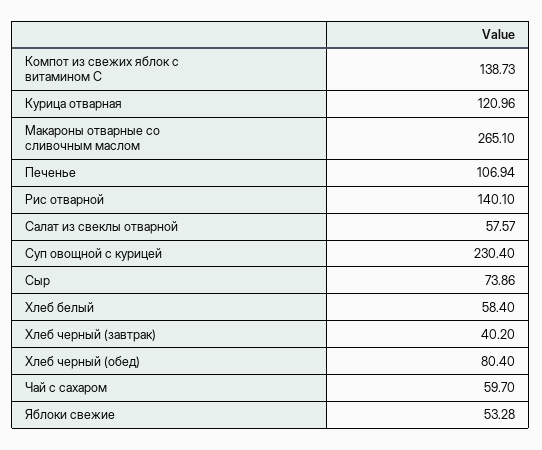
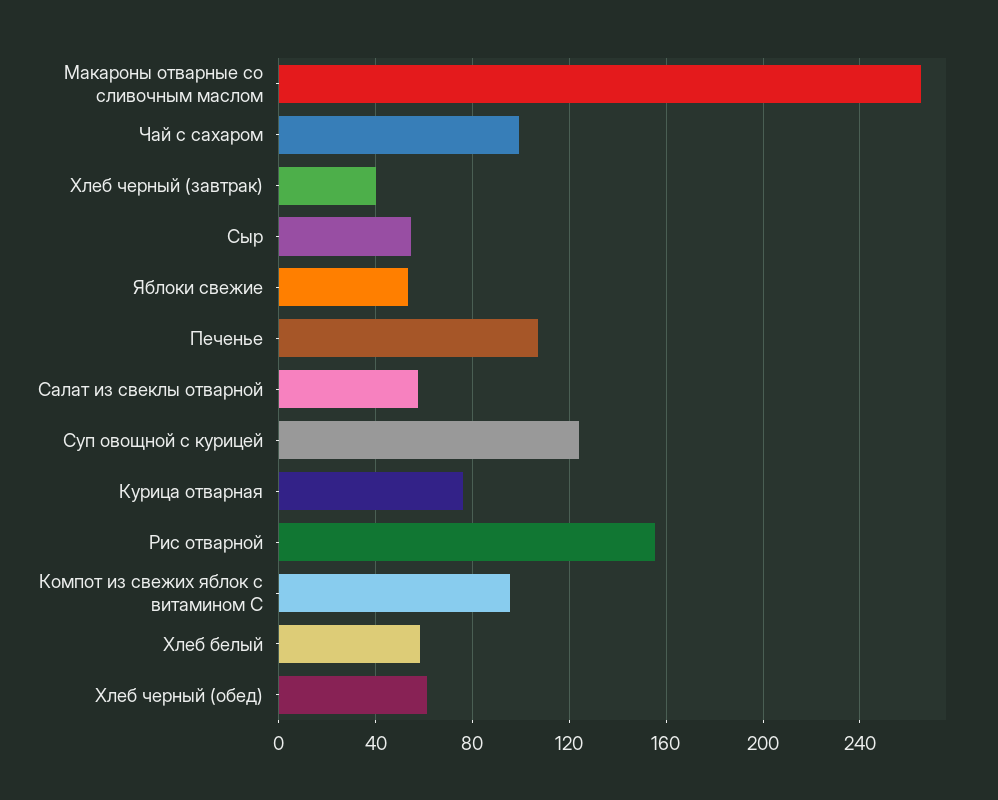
Компот из свежих яблок с витамином С: 138.73 -> 95
Курица отварная: 120.96 -> 75
Рис отварной: 140.1 -> 155
Суп овощной с курицей: 230.4 -> 125
Сыр: 73.86 -> 55
Хлеб черный (обед): 80.4 -> 60
Чай с сахаром: 59.7 -> 100

